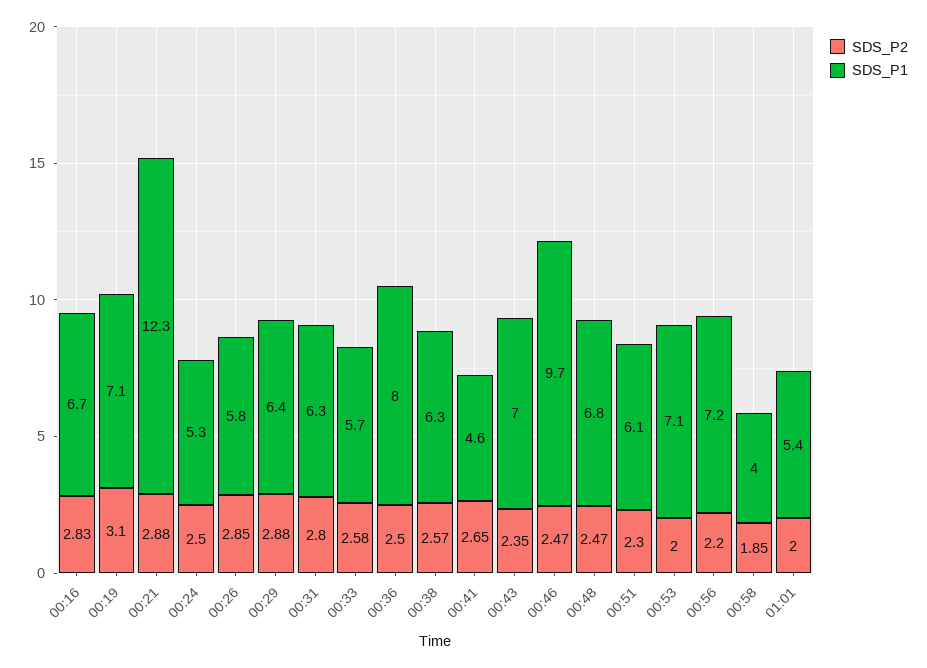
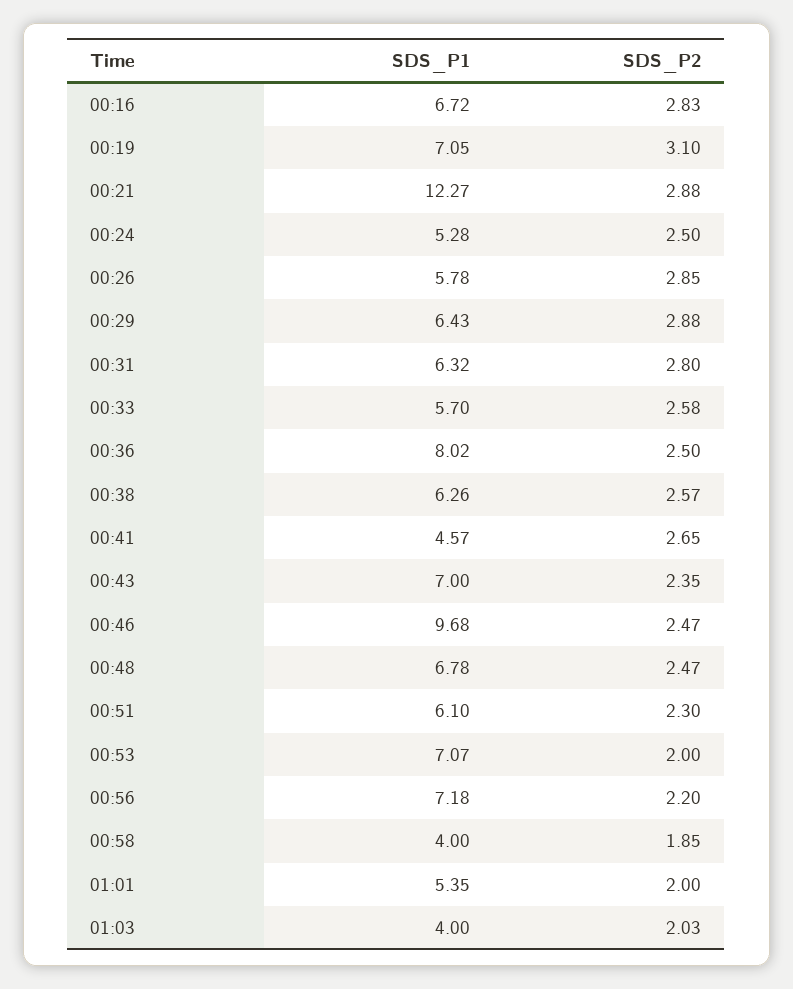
SDS_P1, 01:03: none -> 4
SDS_P2, 01:03: none -> 2.03

